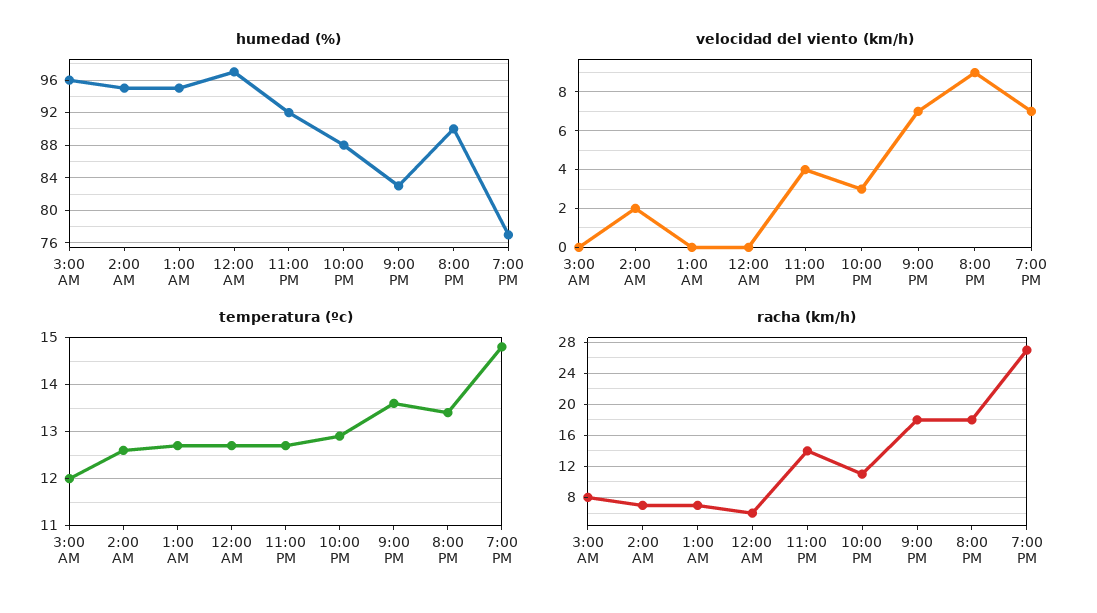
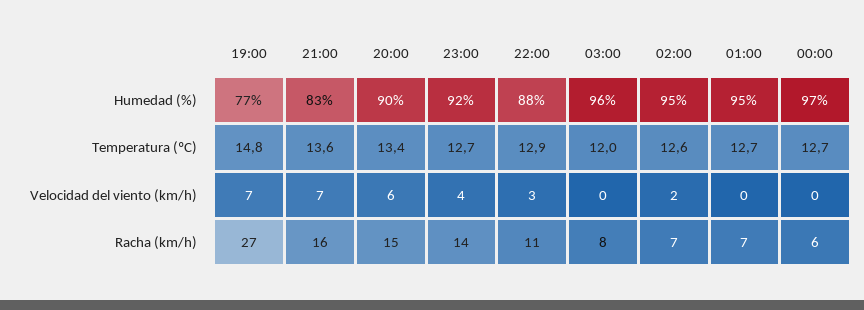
velocidad del viento (km/h), 8:00 PM: 9 -> 6
racha (km/h), 9:00 PM: 18 -> 16
racha (km/h), 8:00 PM: 18 -> 15

